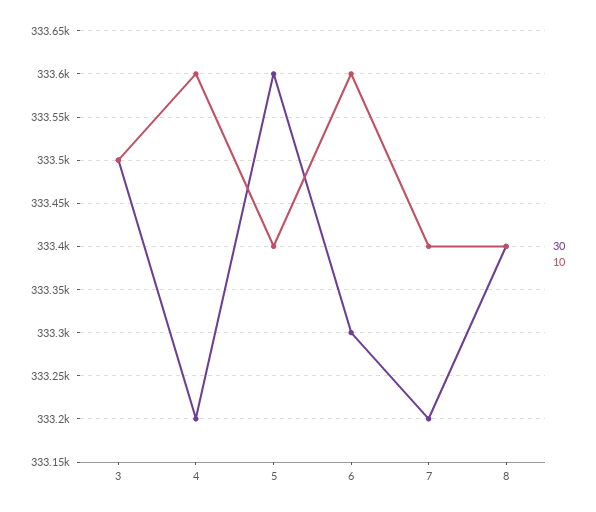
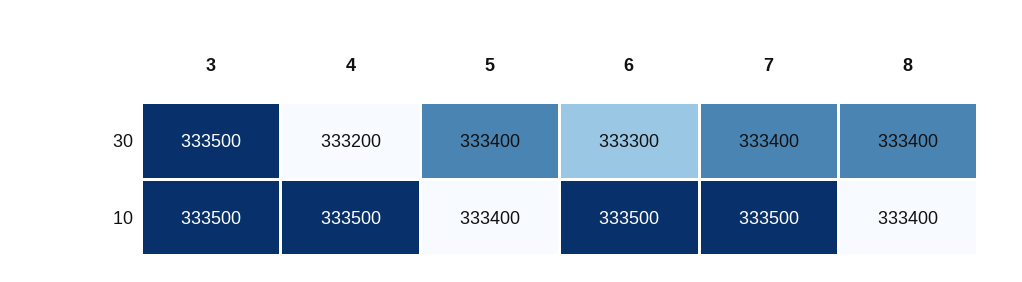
10, 4: 333600 -> 333500
30, 5: 333600 -> 333400
10, 6: 333600 -> 333500
30, 7: 333200 -> 333400
10, 7: 333400 -> 333500

